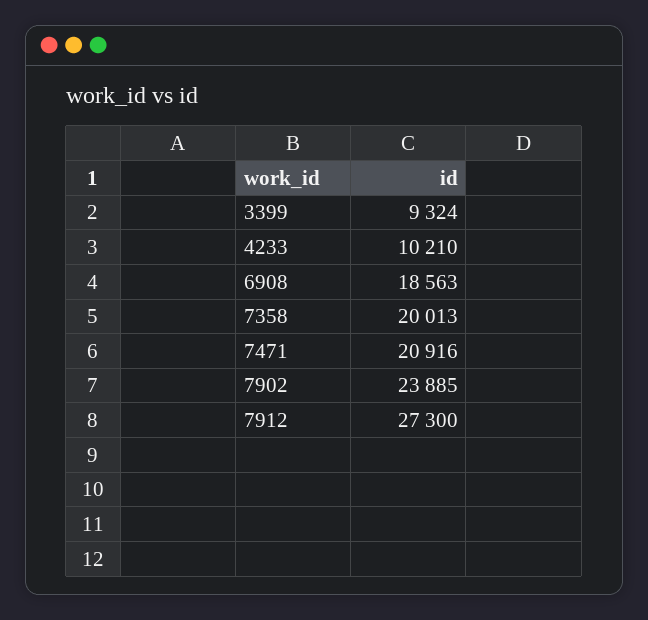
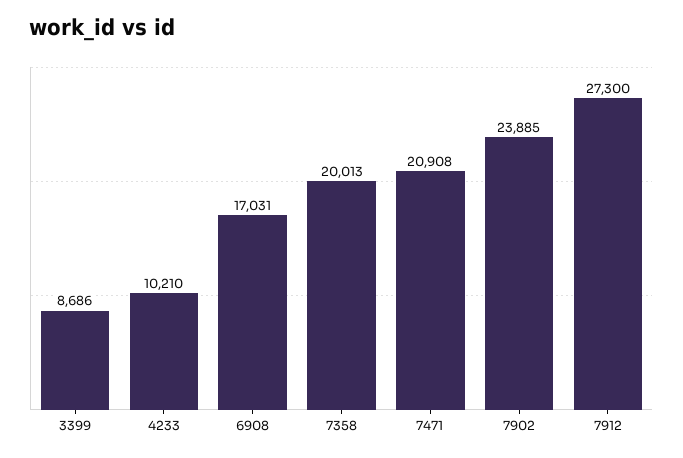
3399: 9324 -> 8686
6908: 18563 -> 17031
7471: 20916 -> 20908

